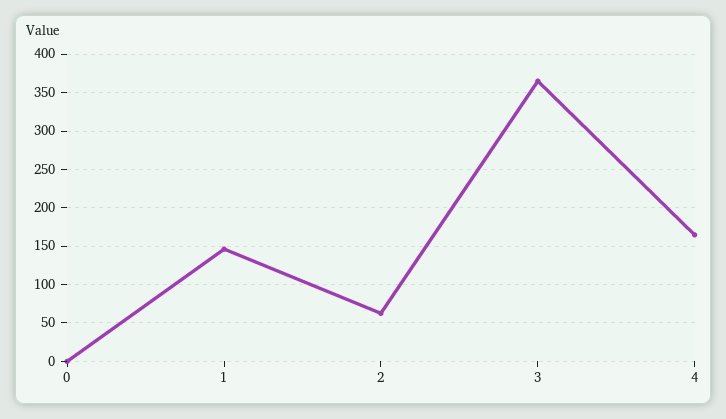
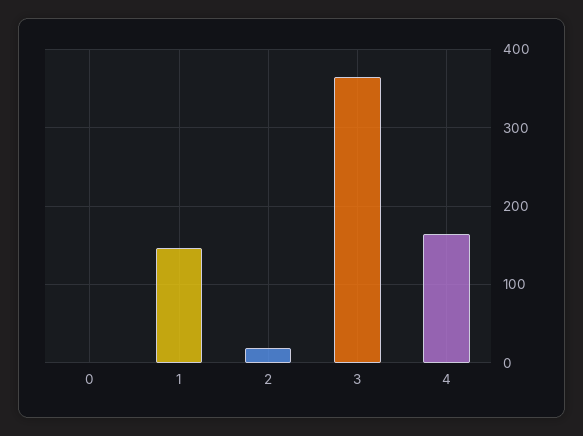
2: 60 -> 20

